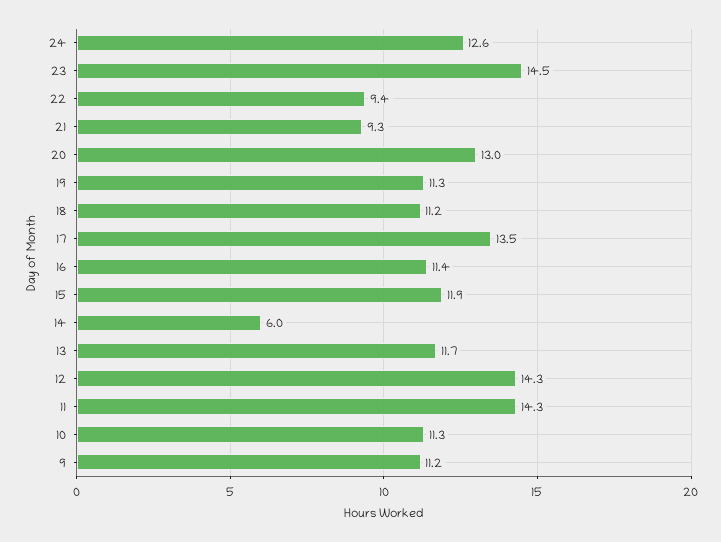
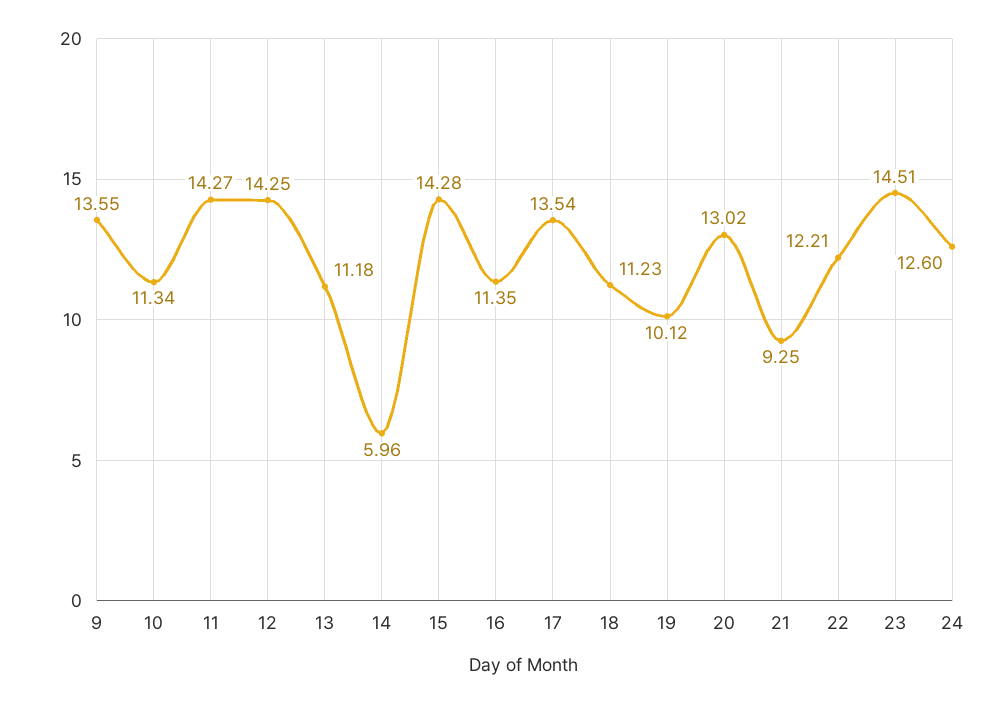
22: 9.4 -> 12.21
19: 11.3 -> 10.12
15: 11.9 -> 14.28
13: 11.7 -> 11.18
9: 11.2 -> 13.55

